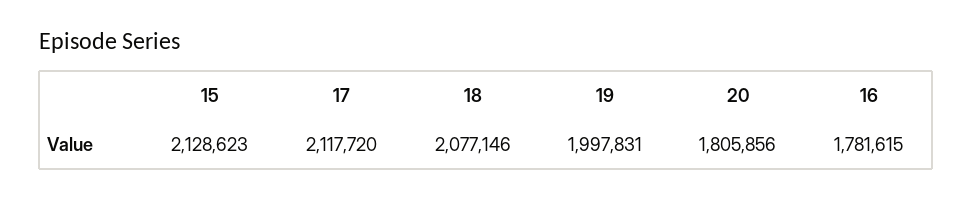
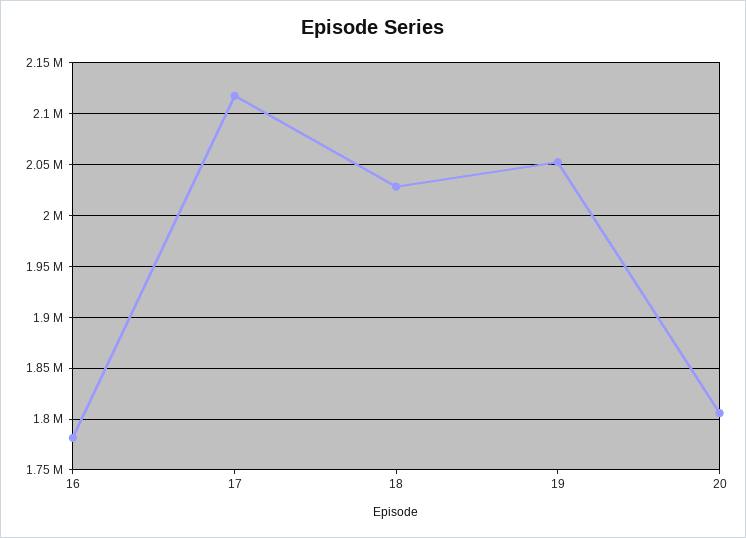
15: 2128623 -> none
18: 2077146 -> 2030000
19: 1997831 -> 2050000

